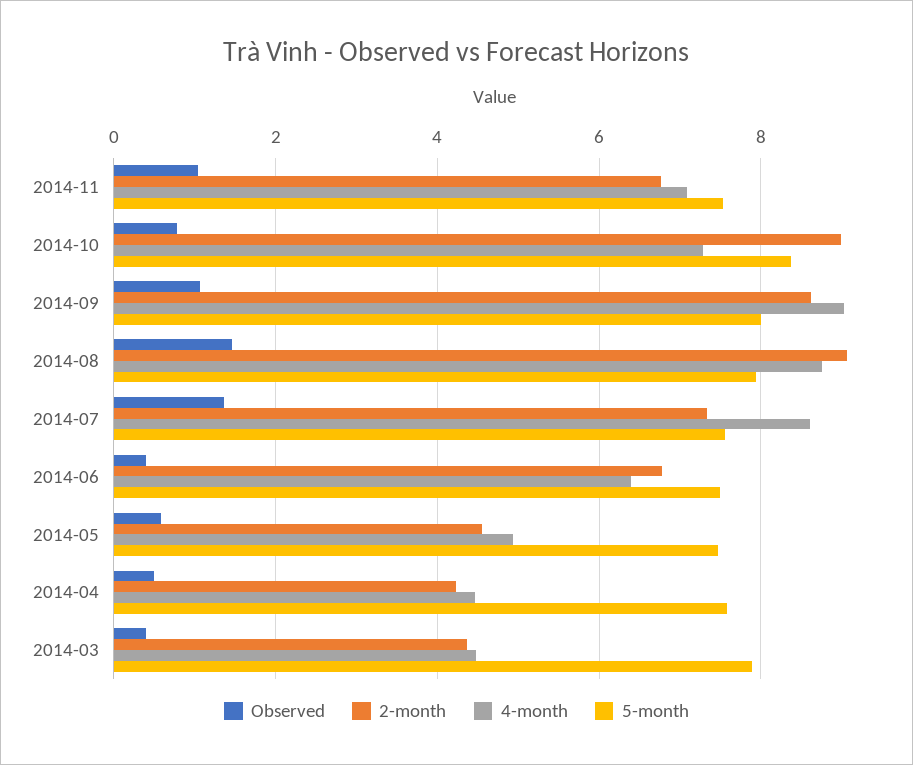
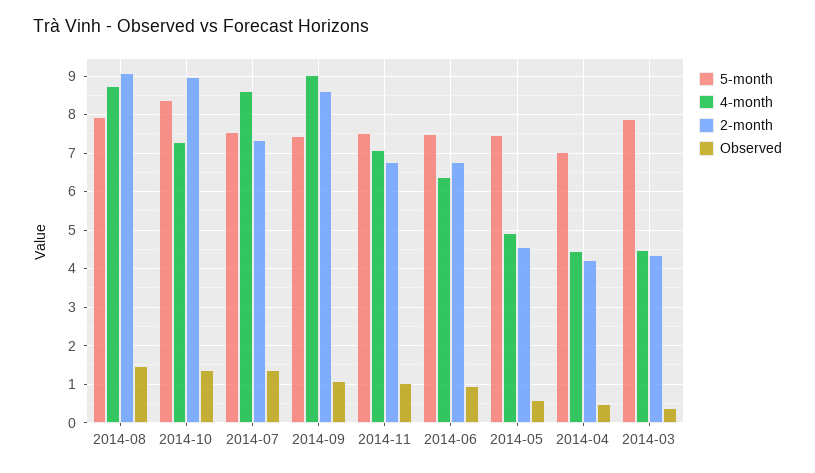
Observed, 2014-10: 0.8 -> 1.4
5-month, 2014-09: 8 -> 7.4
Observed, 2014-06: 0.4 -> 1
5-month, 2014-04: 7.6 -> 7

